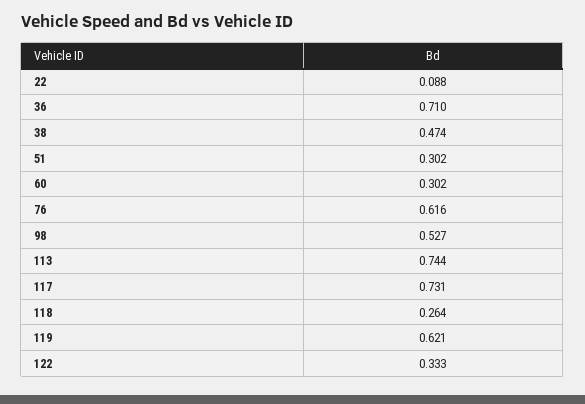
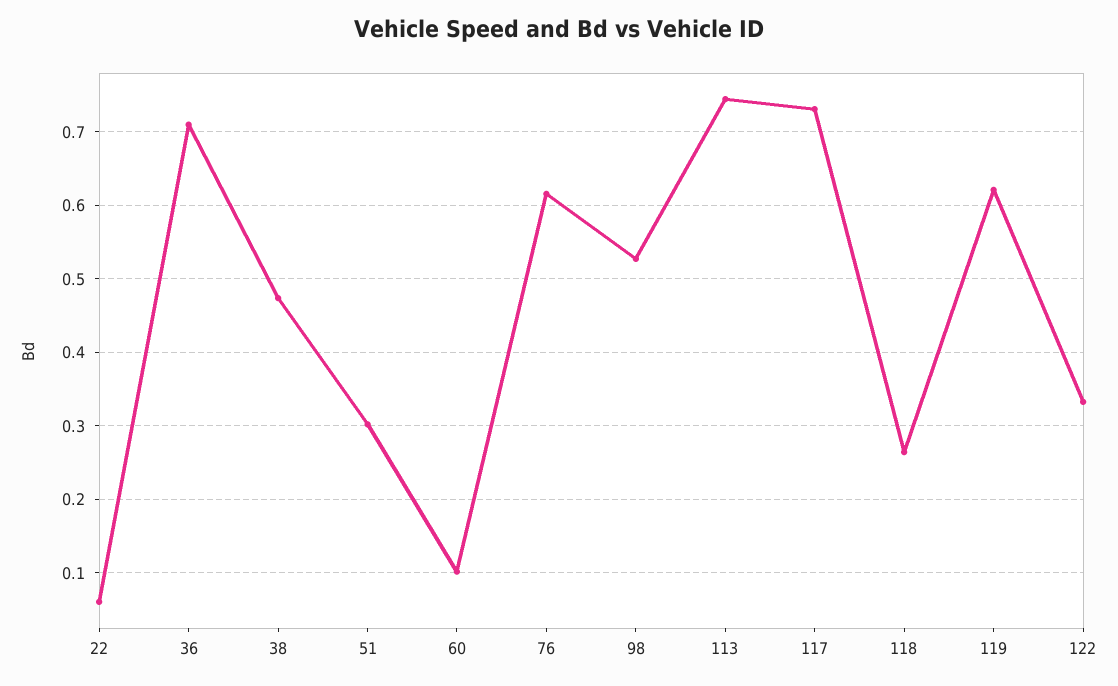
22: 0.088 -> 0.06
60: 0.302 -> 0.1

